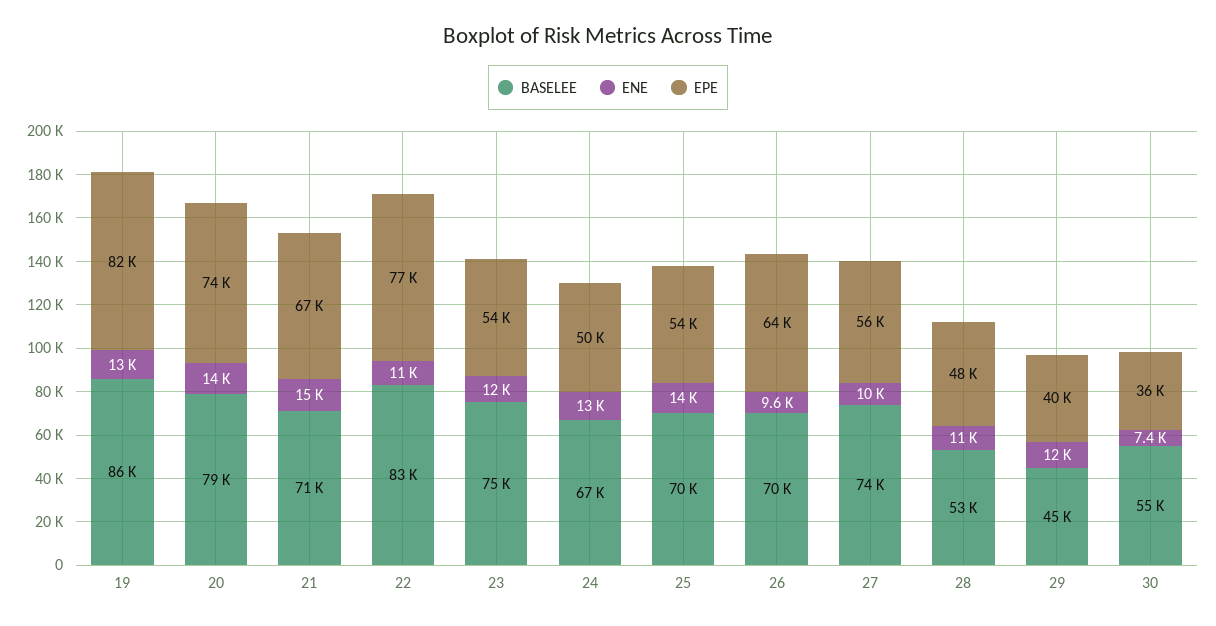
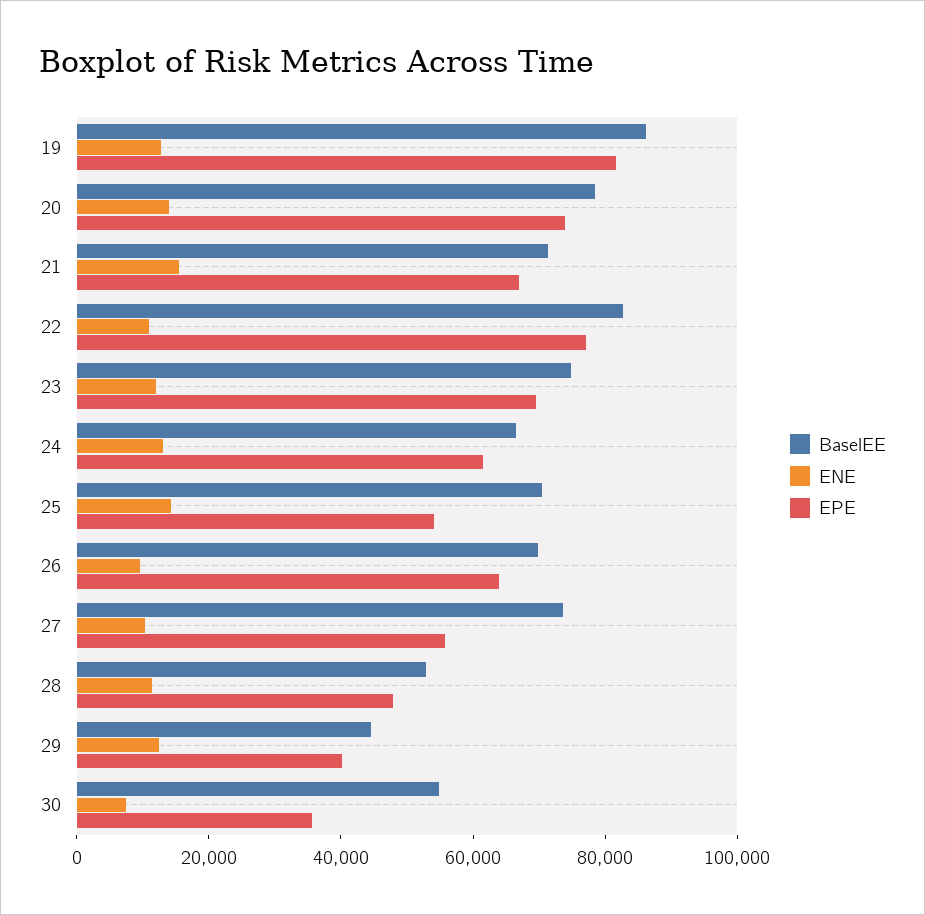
EPE, 23: 54000 -> 70000
EPE, 24: 50000 -> 60000

